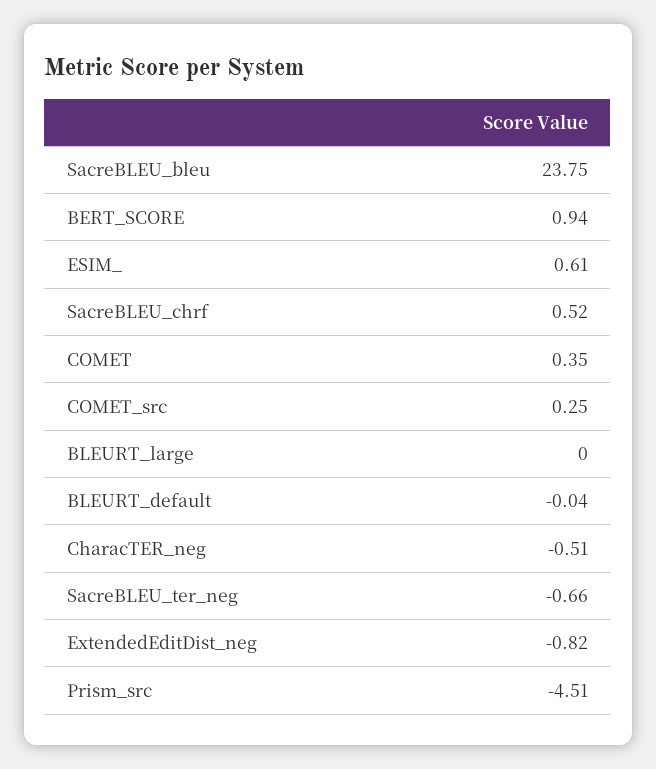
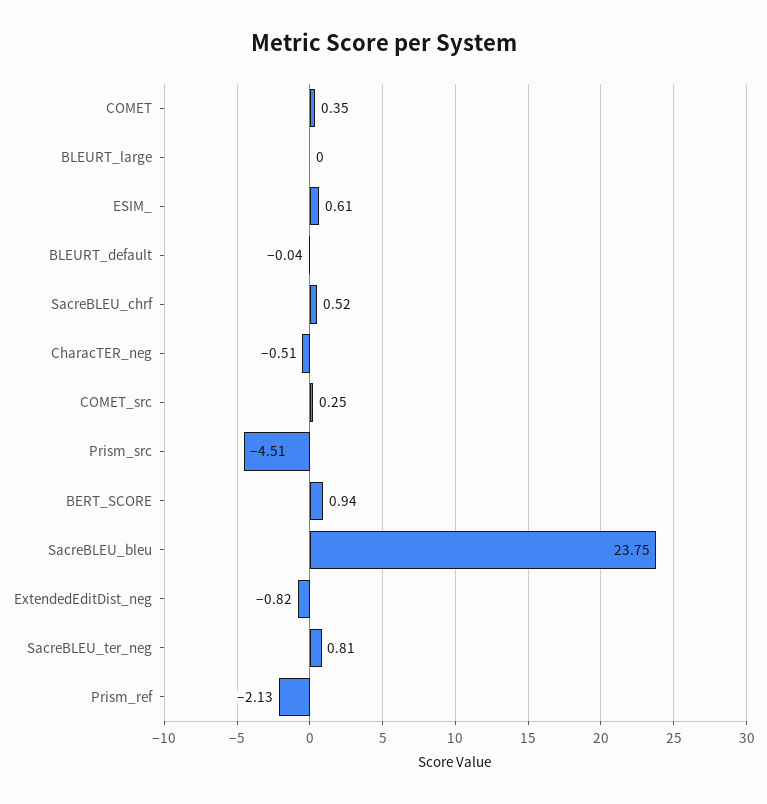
SacreBLEU_ter_neg: -0.66 -> 0.81
Prism_ref: none -> -2.13

